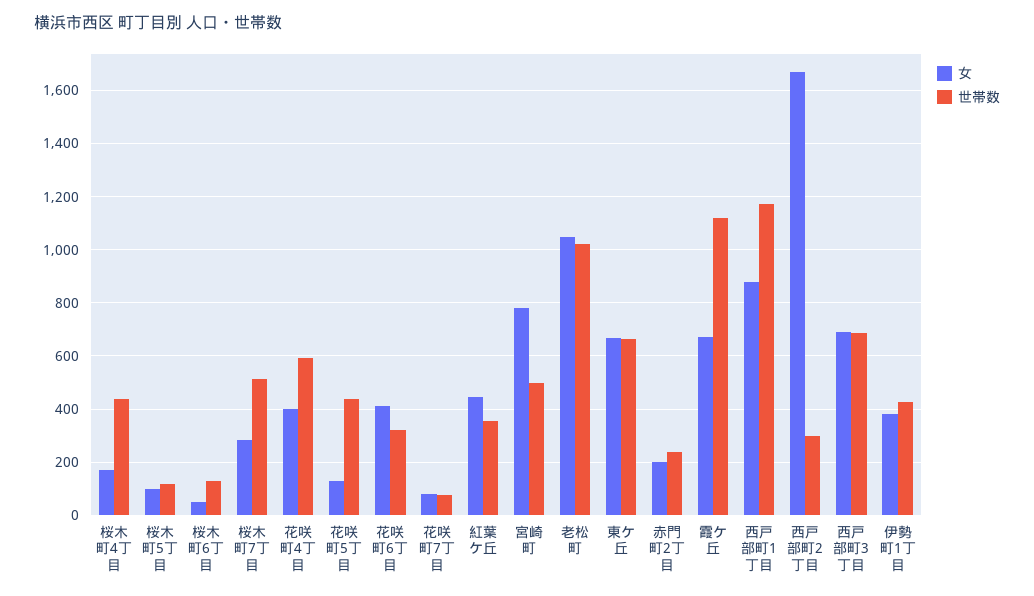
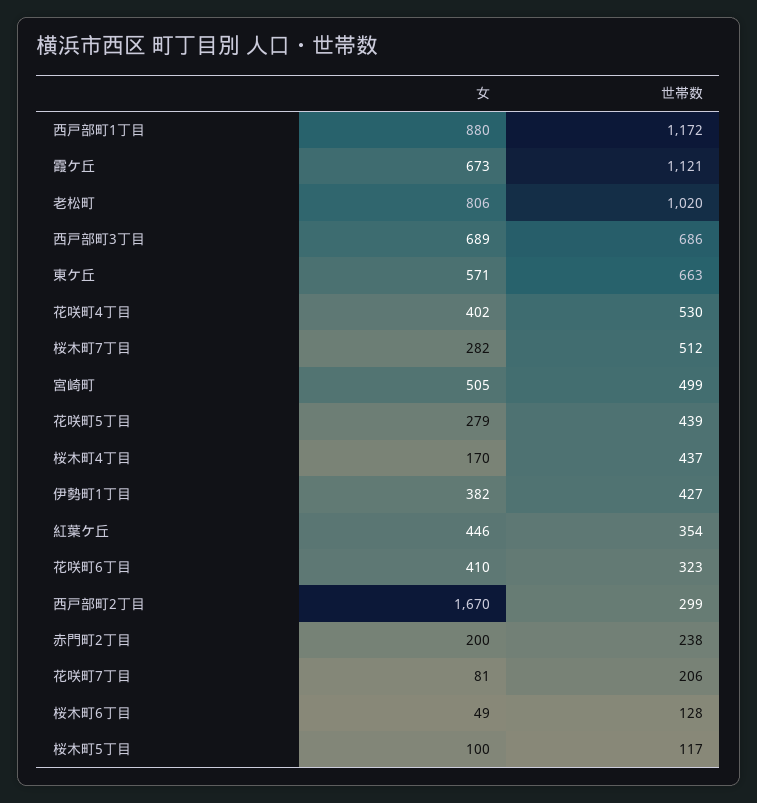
世帯数, 花咲町4丁目: 600 -> 530
女, 花咲町5丁目: 125 -> 279
世帯数, 花咲町7丁目: 75 -> 206
女, 宮崎町: 775 -> 505
女, 老松町: 1050 -> 806
女, 東ケ丘: 675 -> 571

